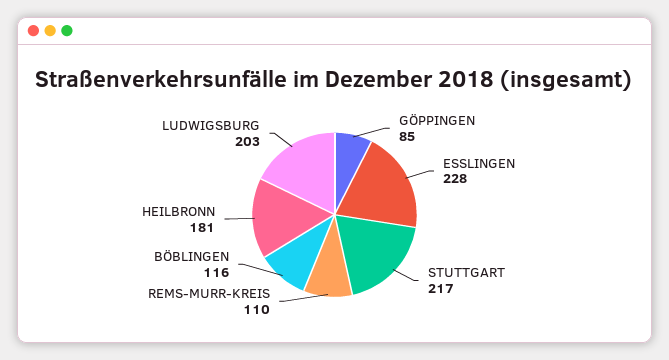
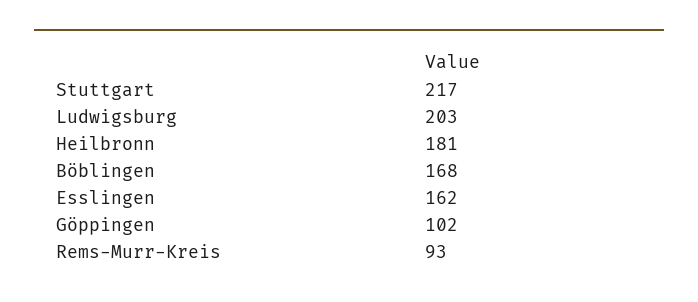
GÖPPINGEN: 85 -> 102
ESSLINGEN: 228 -> 162
REMS-MURR-KREIS: 110 -> 93
BÖBLINGEN: 116 -> 168

